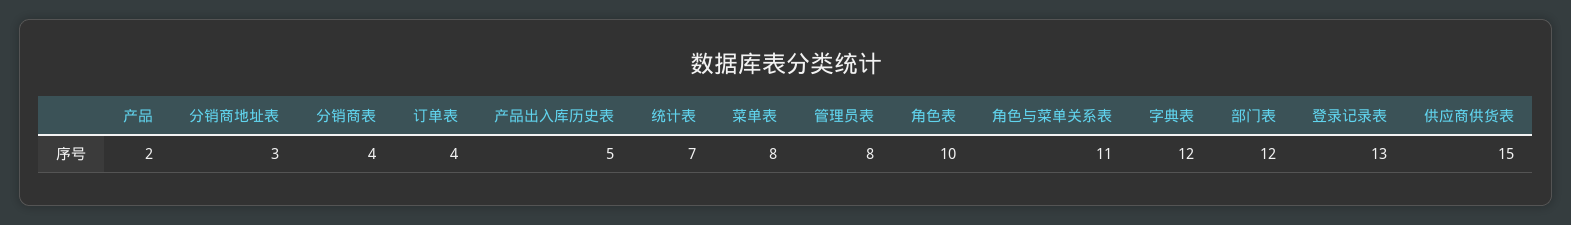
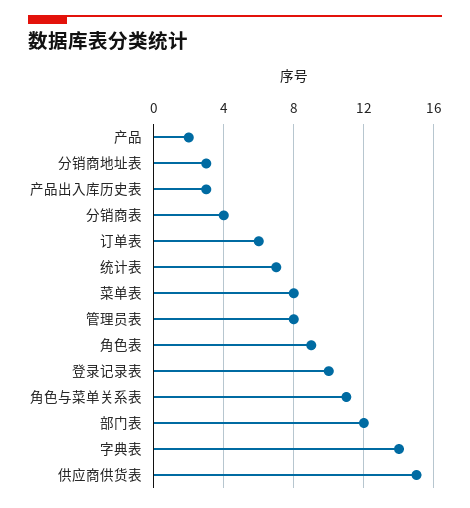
订单表: 4 -> 6
产品出入库历史表: 5 -> 3
角色表: 10 -> 9
字典表: 12 -> 14
登录记录表: 13 -> 10

